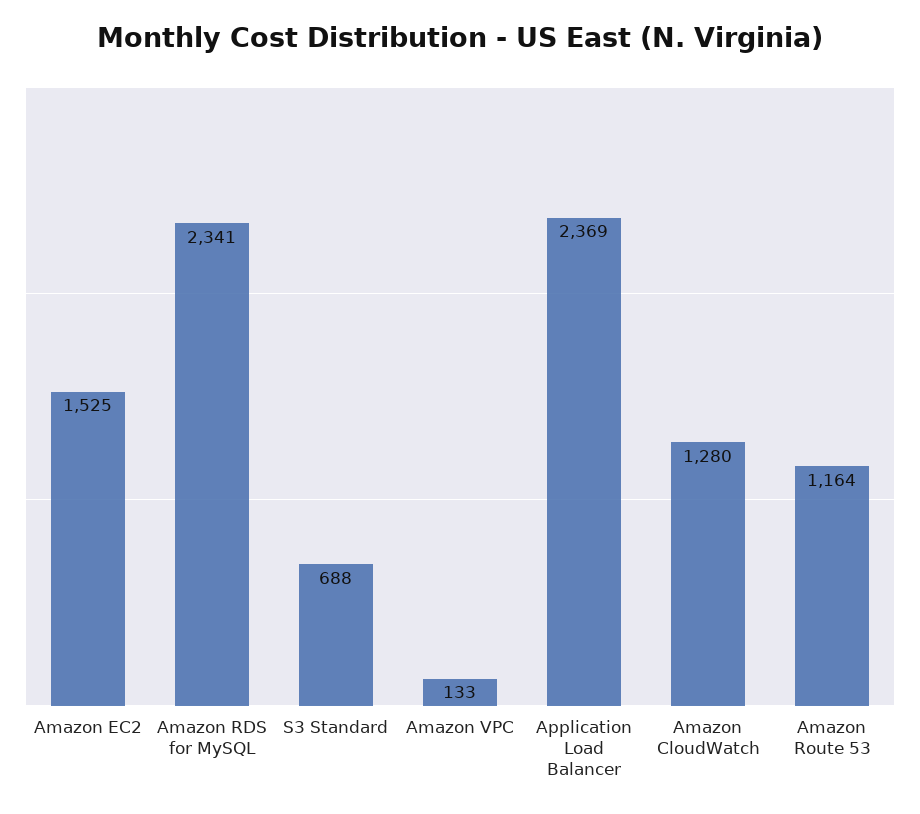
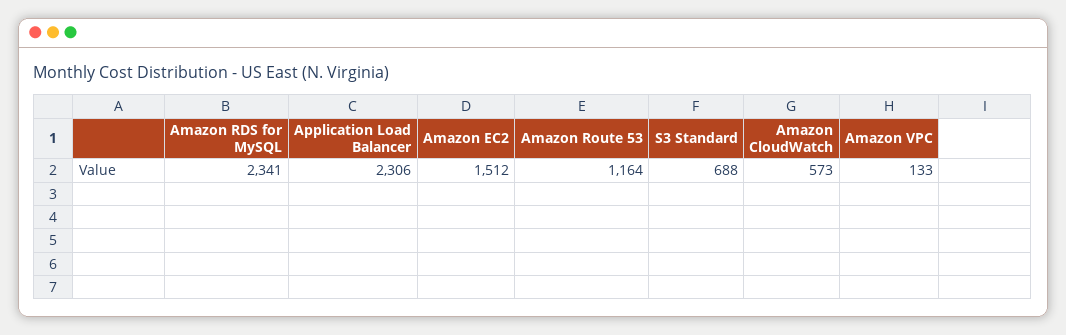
Amazon EC2: 1525 -> 1512
Application Load Balancer: 2369 -> 2306
Amazon CloudWatch: 1280 -> 573

